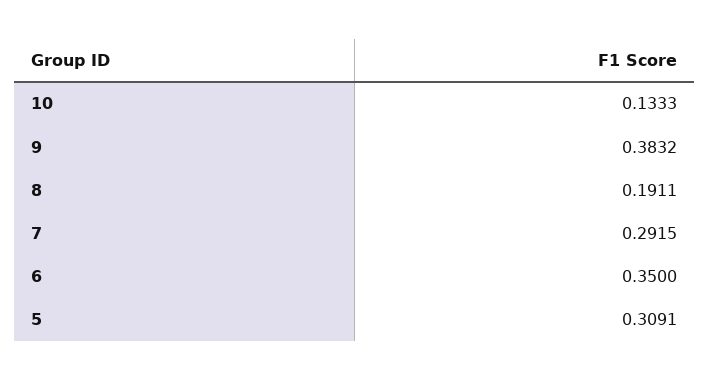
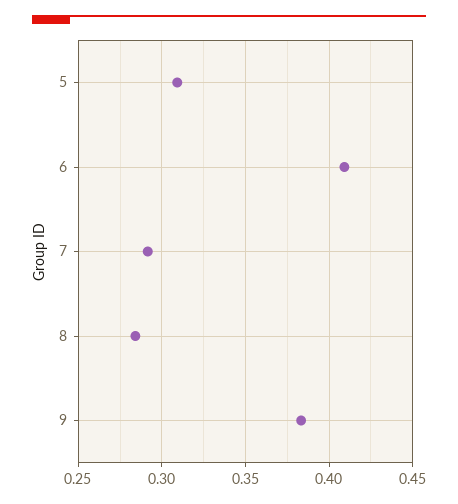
10: 0.1333 -> none
8: 0.1911 -> 0.285
6: 0.35 -> 0.41

